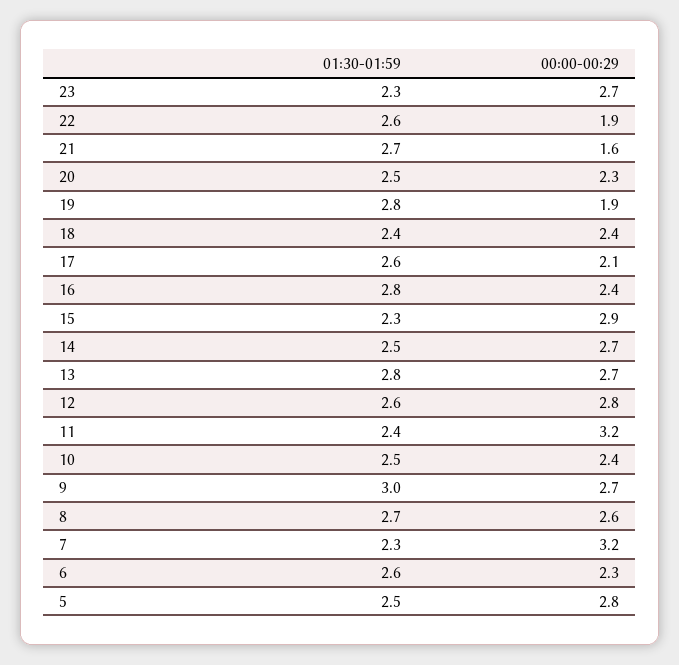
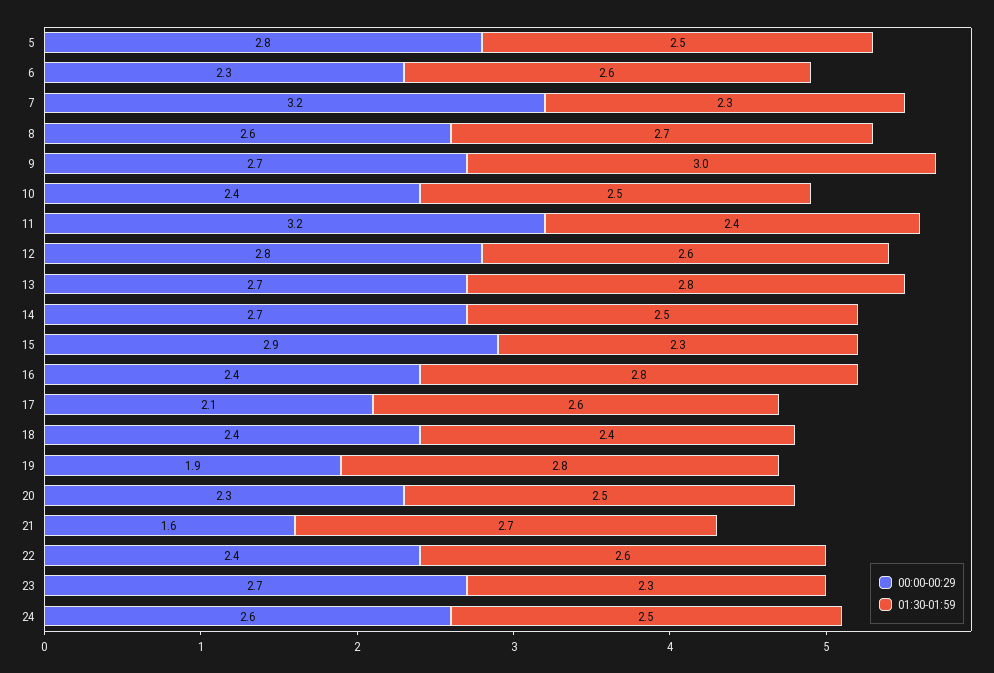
00:00-00:29, 22: 1.9 -> 2.4
00:00-00:29, 24: none -> 2.6
01:30-01:59, 24: none -> 2.5

